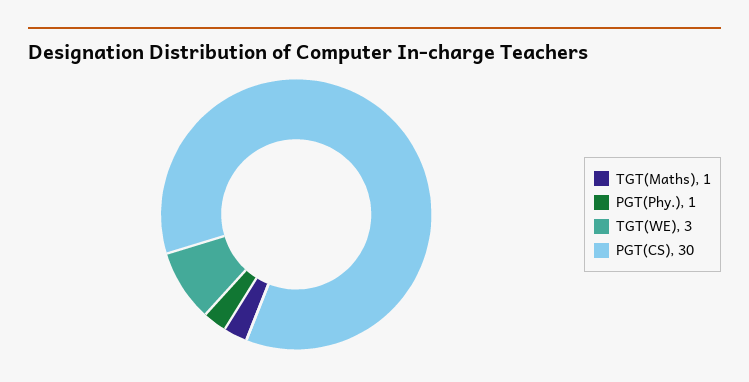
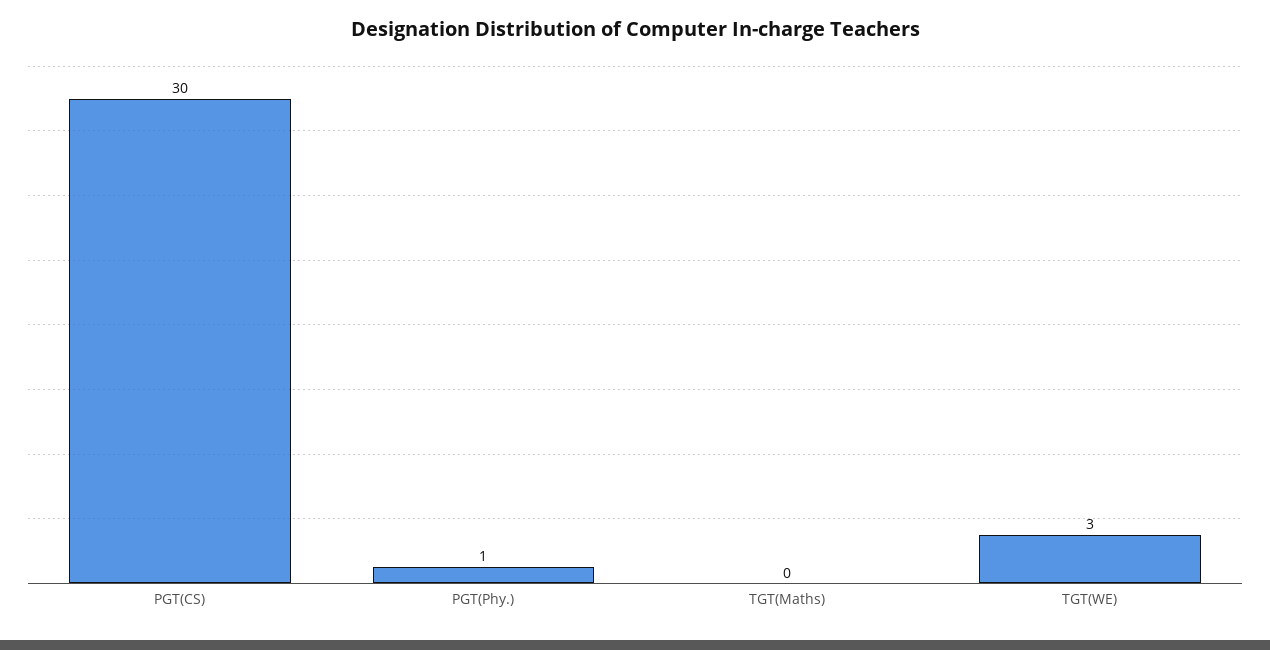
TGT(Maths): 1 -> 0

